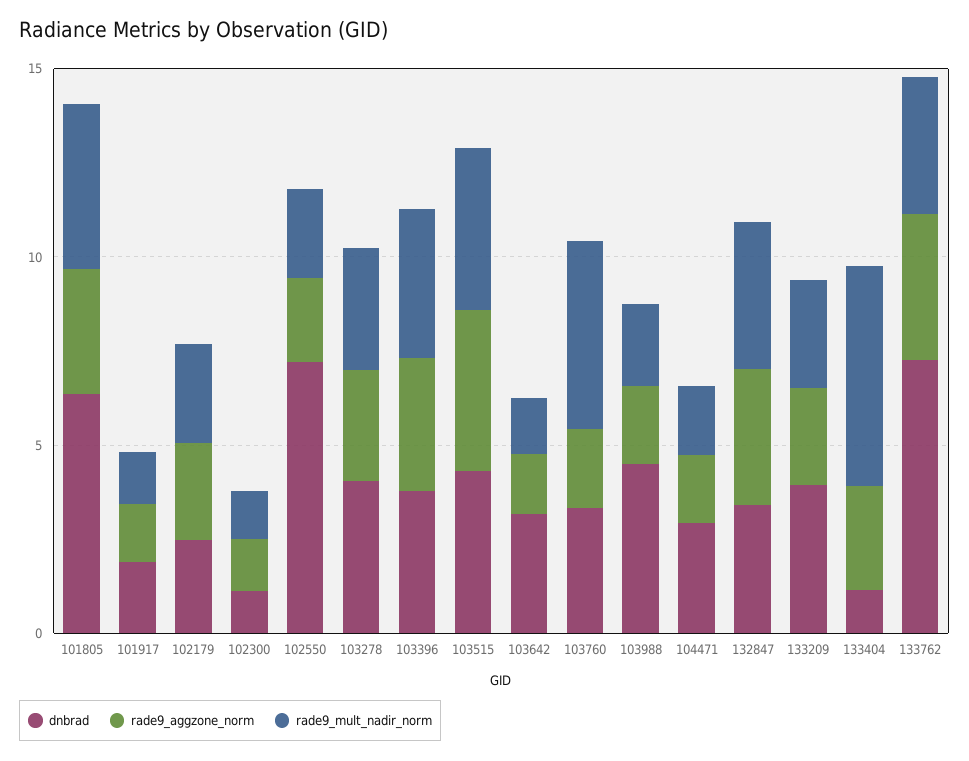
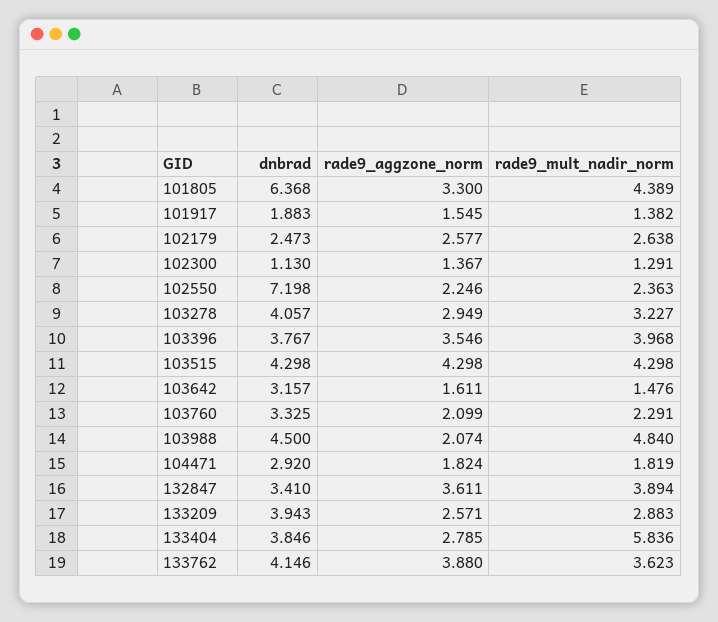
rade9_mult_nadir_norm, 103760: 5 -> 2.291
rade9_mult_nadir_norm, 103988: 2 -> 4.84
dnbrad, 133404: 1 -> 3.846
dnbrad, 133762: 7 -> 4.146

